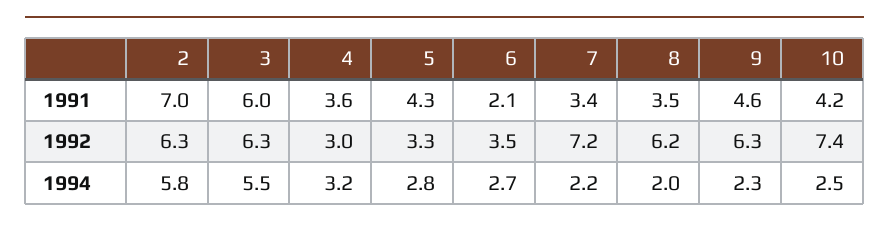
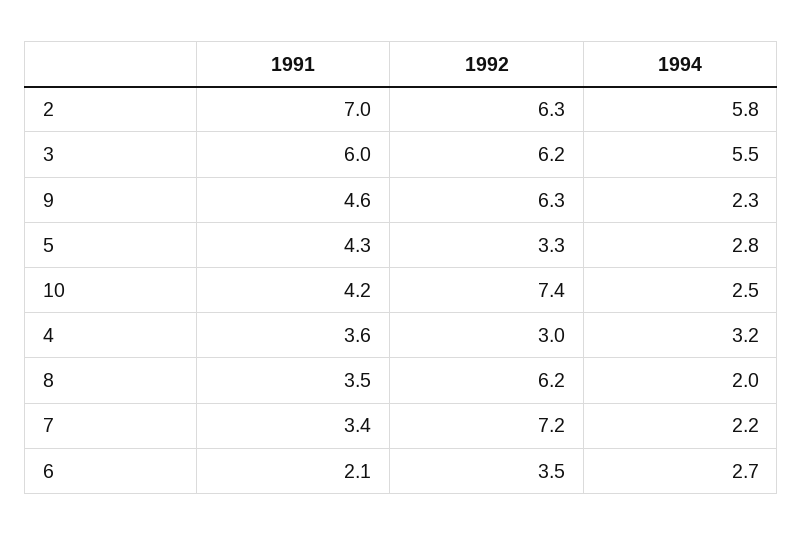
3, 1992: 6.3 -> 6.2

